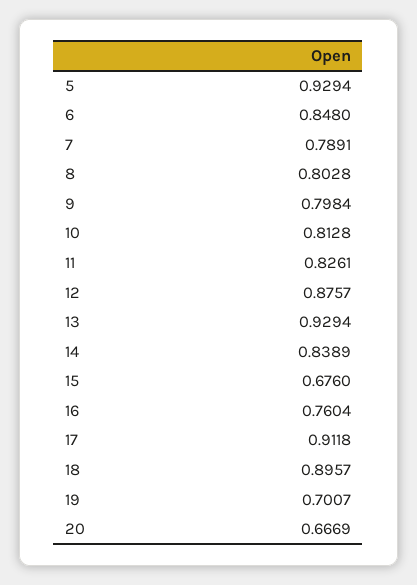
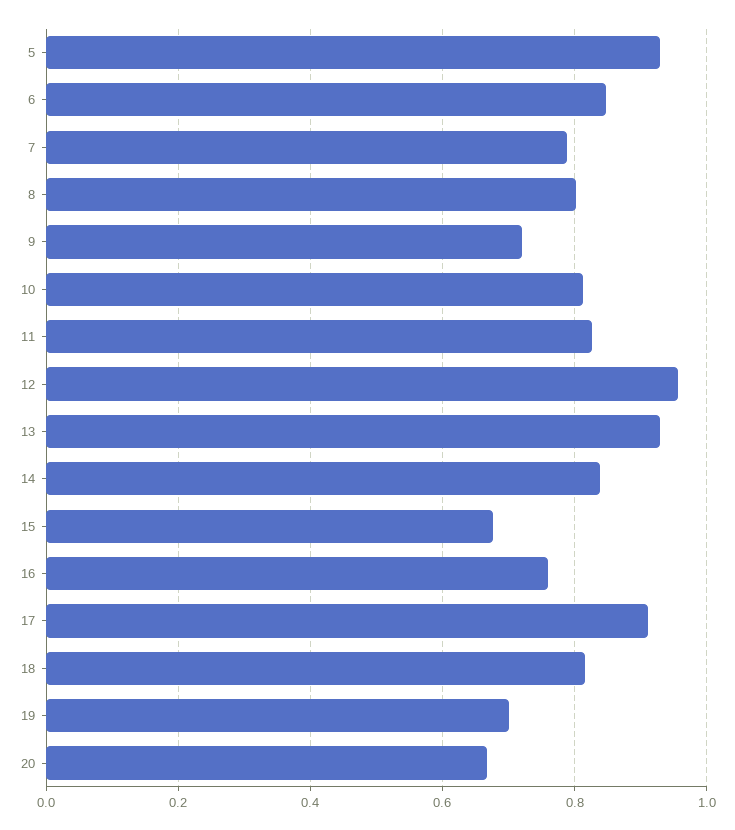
9: 0.7984 -> 0.72
12: 0.8757 -> 0.96
18: 0.8957 -> 0.82

